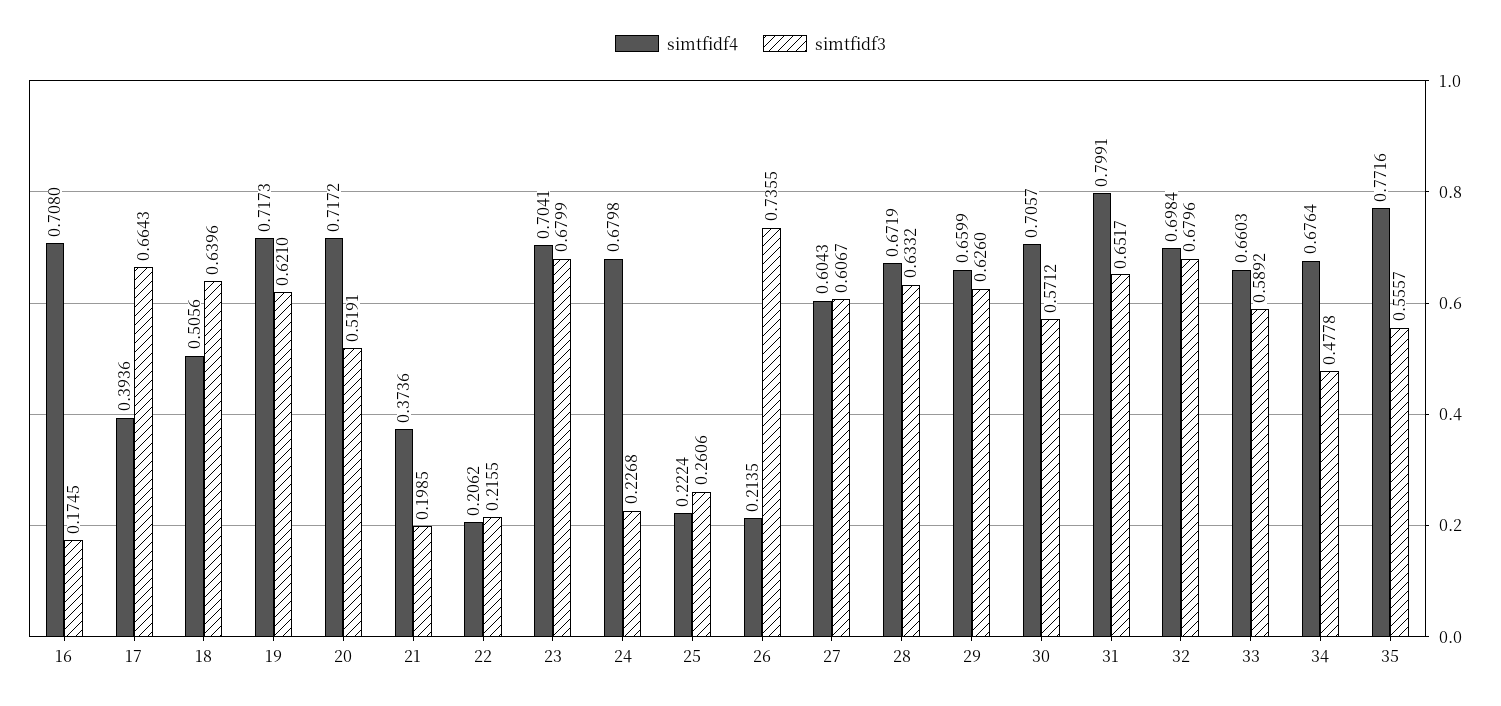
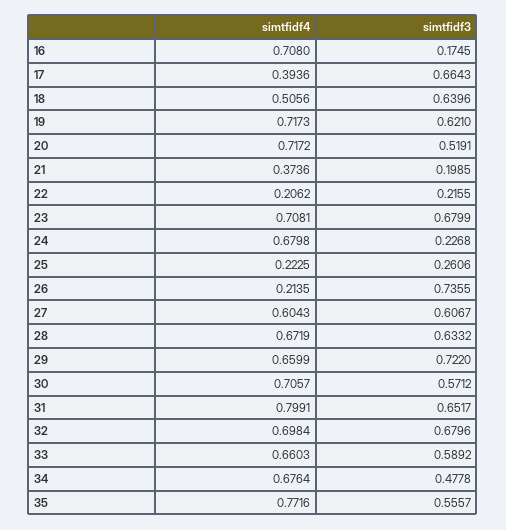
simtfidf4, 23: 0.7041 -> 0.7081
simtfidf4, 25: 0.2224 -> 0.2225
simtfidf3, 29: 0.626 -> 0.722

